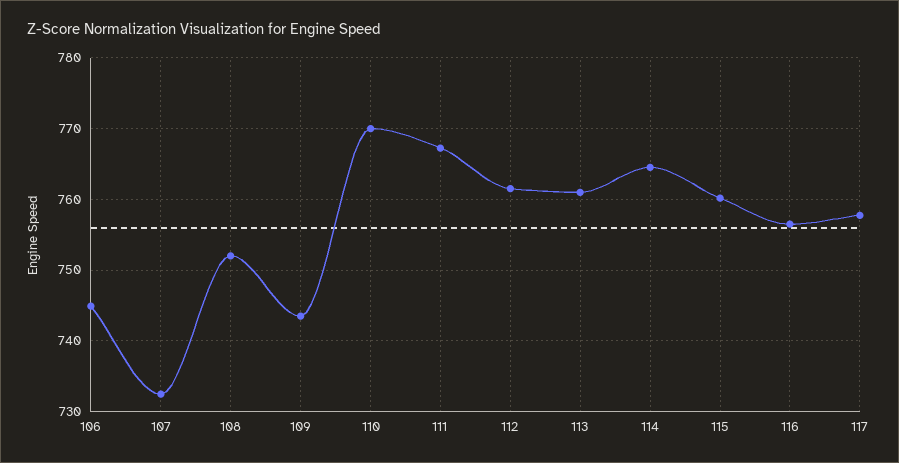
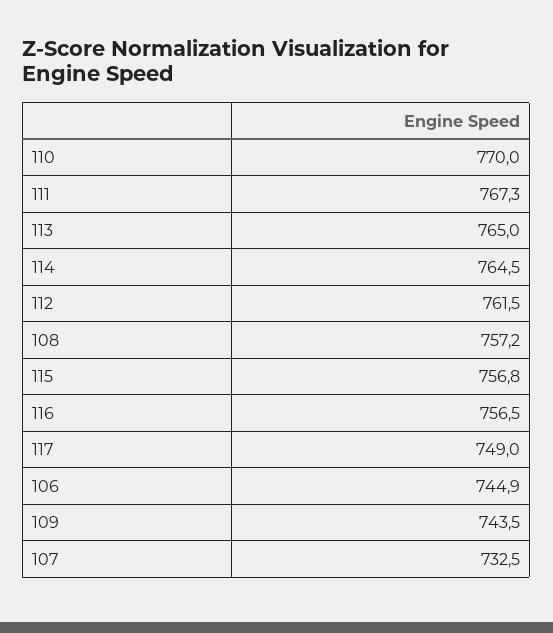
108: 752 -> 757.2
113: 761 -> 765
115: 760 -> 756.8
117: 758 -> 749

